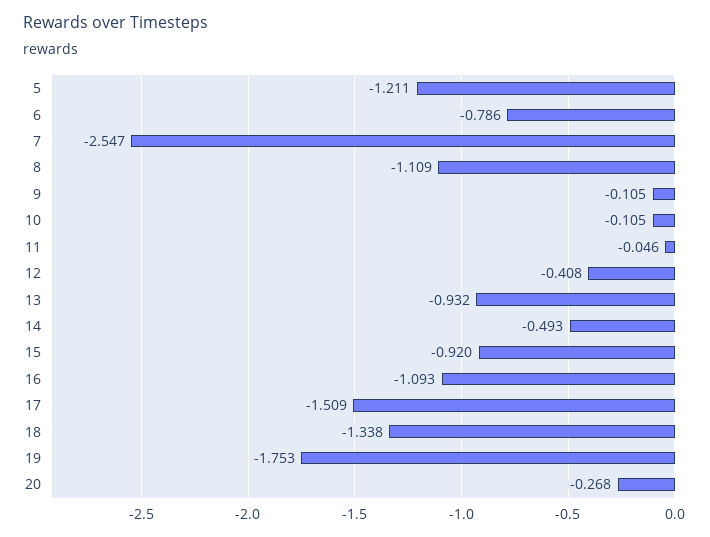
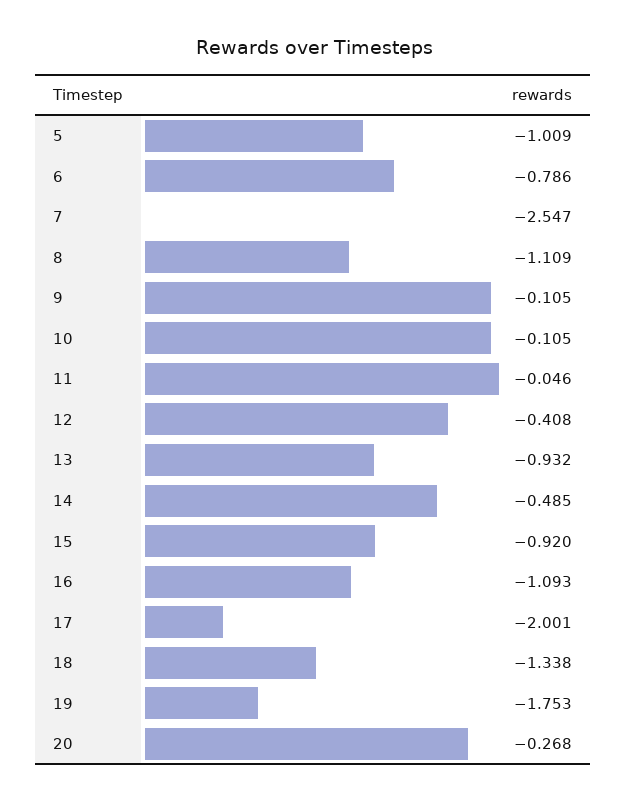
5: -1.211 -> -1.009
14: -0.493 -> -0.485
17: -1.509 -> -2.001

